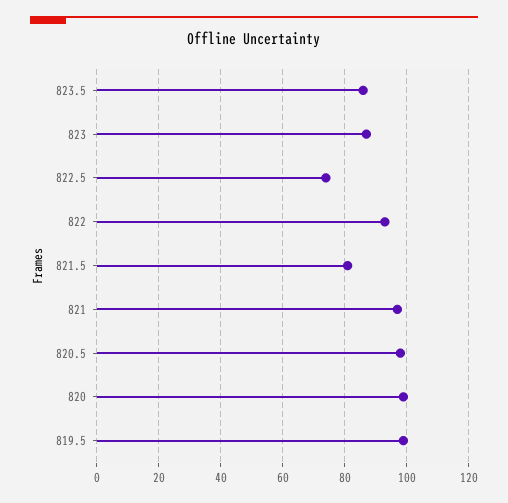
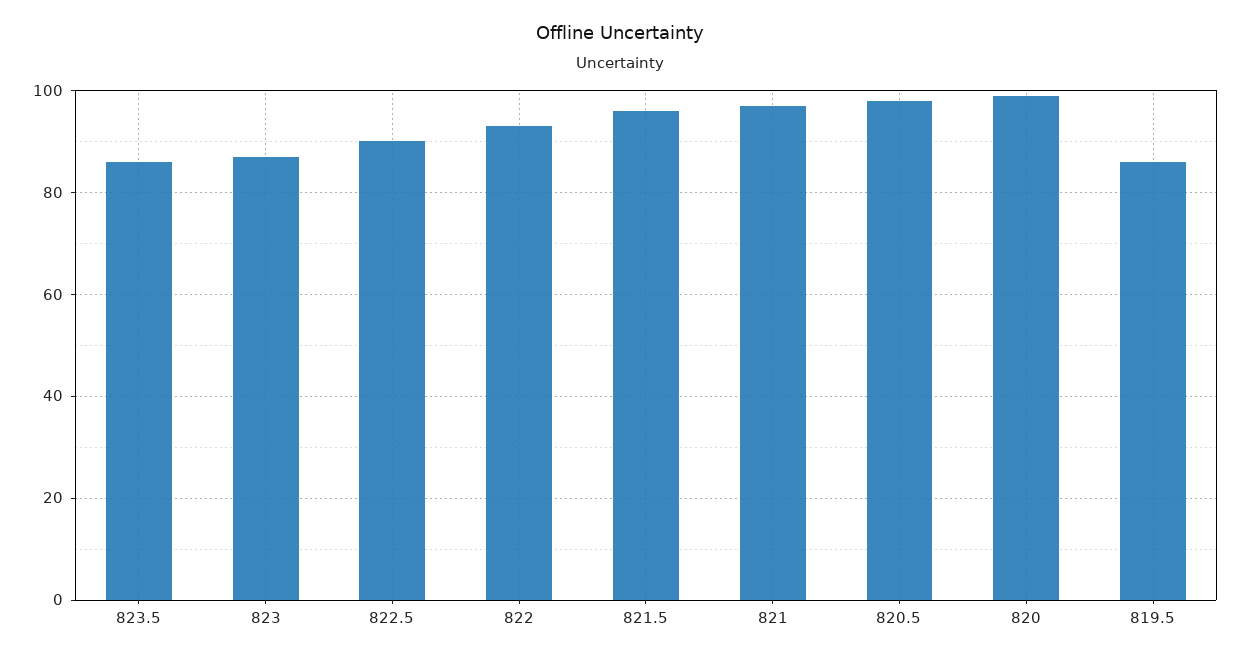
822.5: 75 -> 90
821.5: 80 -> 95
819.5: 100 -> 85

